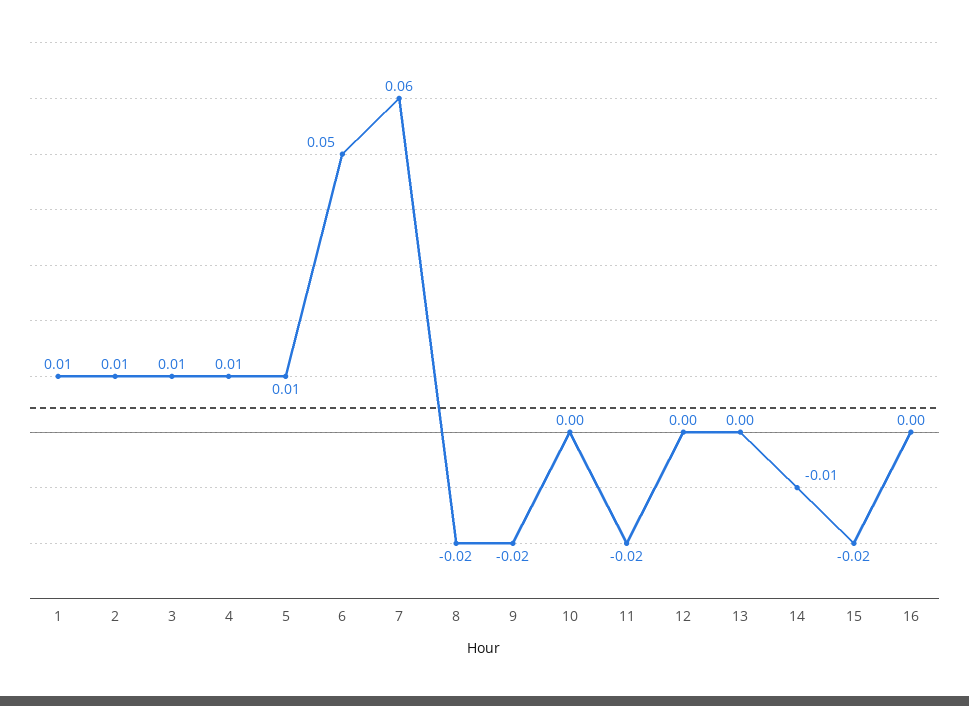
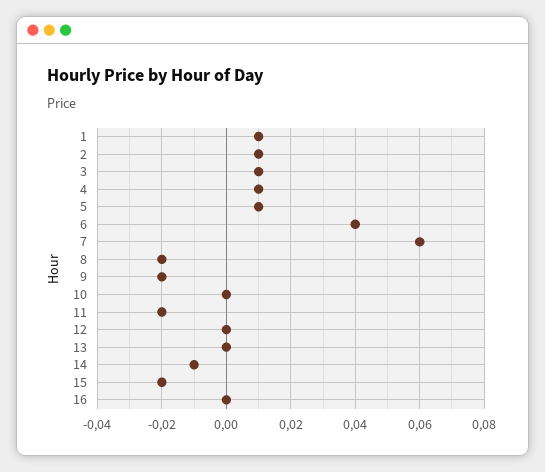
6: 0.05 -> 0.04

